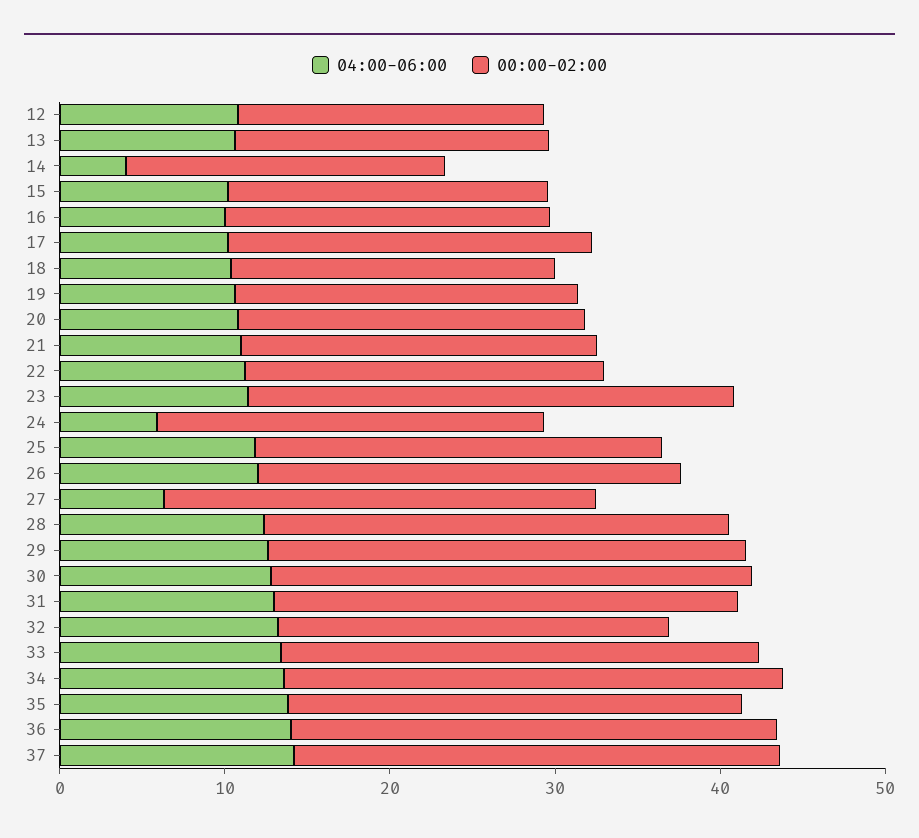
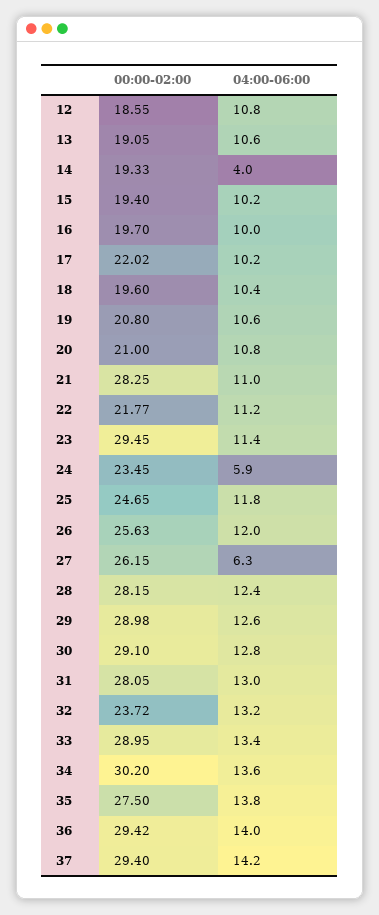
00:00-02:00, 21: 22 -> 28.25

